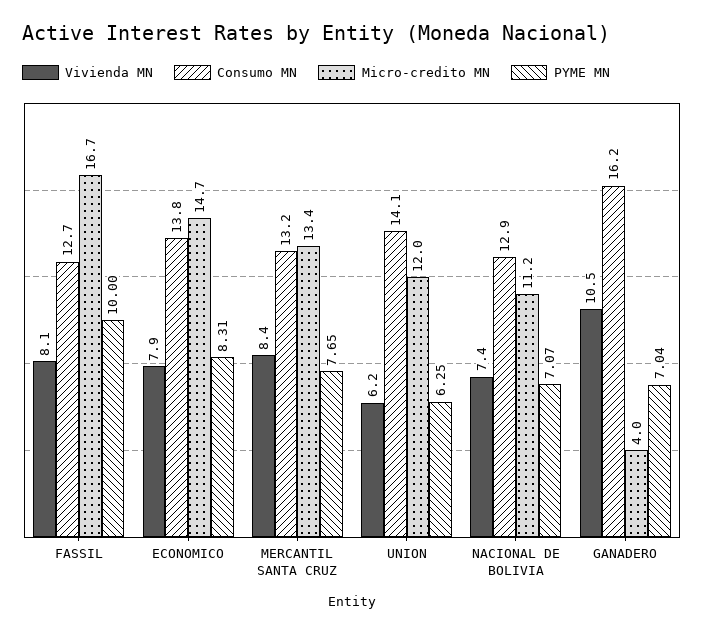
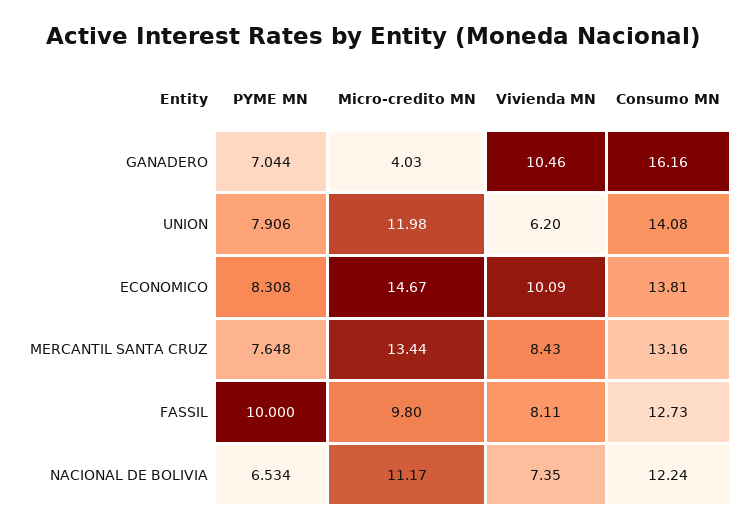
Micro-credito MN, FASSIL: 16.7 -> 9.8
Vivienda MN, ECONOMICO: 7.9 -> 10.09
PYME MN, UNION: 6.25 -> 7.906
Consumo MN, NACIONAL DE BOLIVIA: 12.9 -> 12.24
PYME MN, NACIONAL DE BOLIVIA: 7.07 -> 6.534

